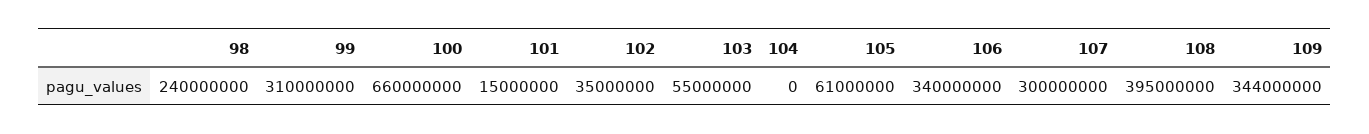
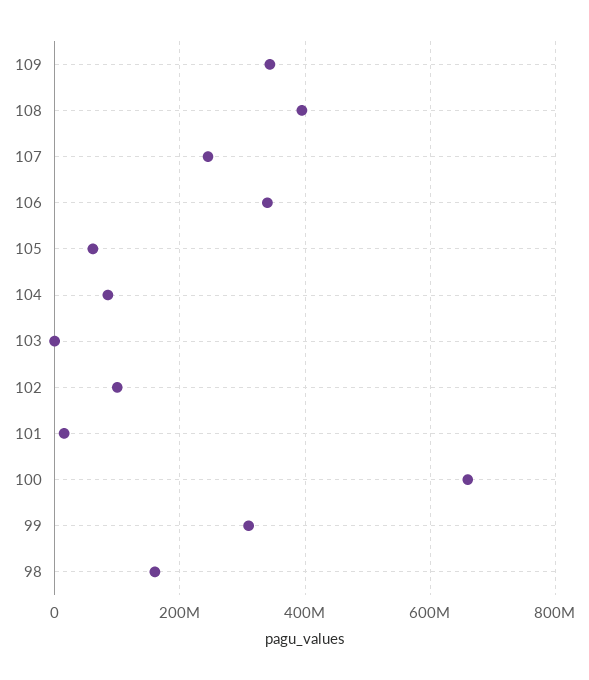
98: 240000000 -> 160000000
102: 35000000 -> 100000000
103: 55000000 -> 0
104: 0 -> 80000000
107: 300000000 -> 240000000

